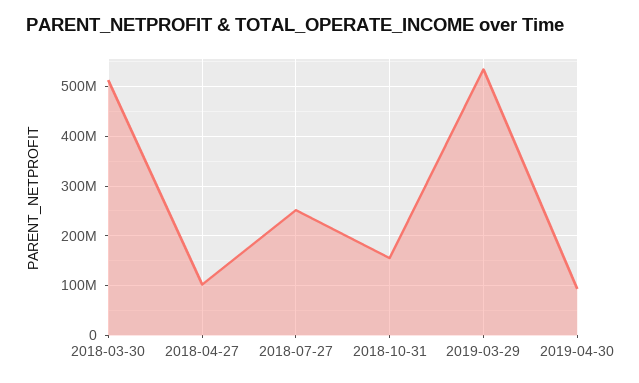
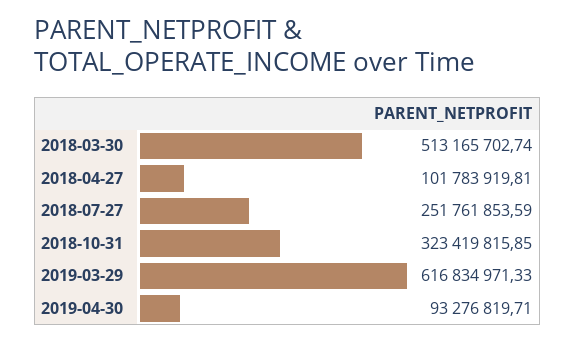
2018-10-31: 160000000 -> 323419815.85
2019-03-29: 540000000 -> 616834971.33

